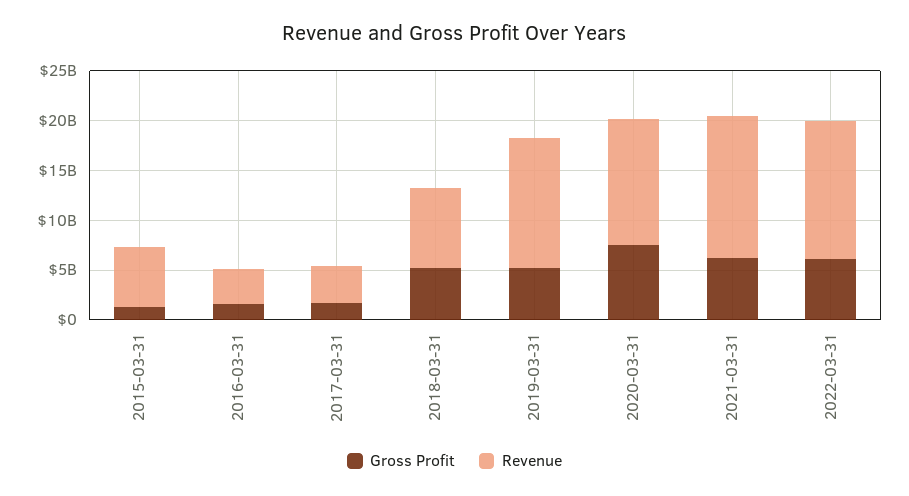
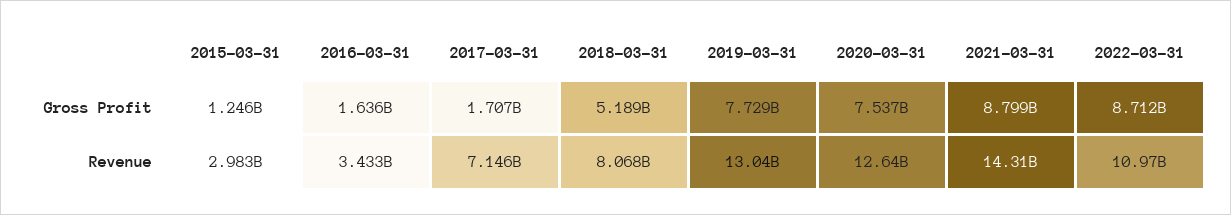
Revenue, 2015-03-31: 6000000000 -> 2983000000
Revenue, 2017-03-31: 4000000000 -> 7146000000
Gross Profit, 2019-03-31: 5000000000 -> 7729000000
Gross Profit, 2021-03-31: 6000000000 -> 8799000000
Gross Profit, 2022-03-31: 6000000000 -> 8712000000
Revenue, 2022-03-31: 14000000000 -> 10970000000

